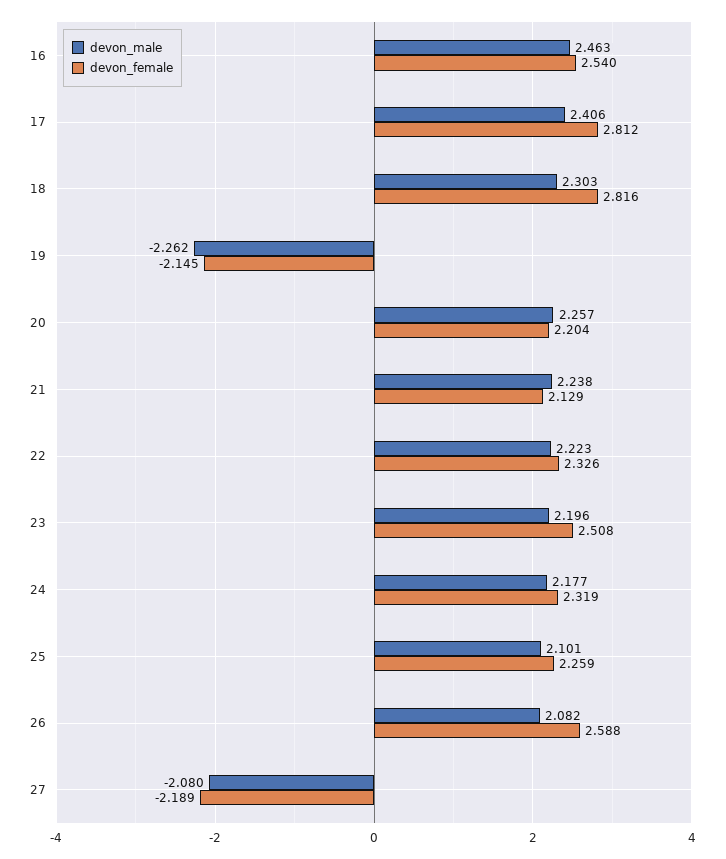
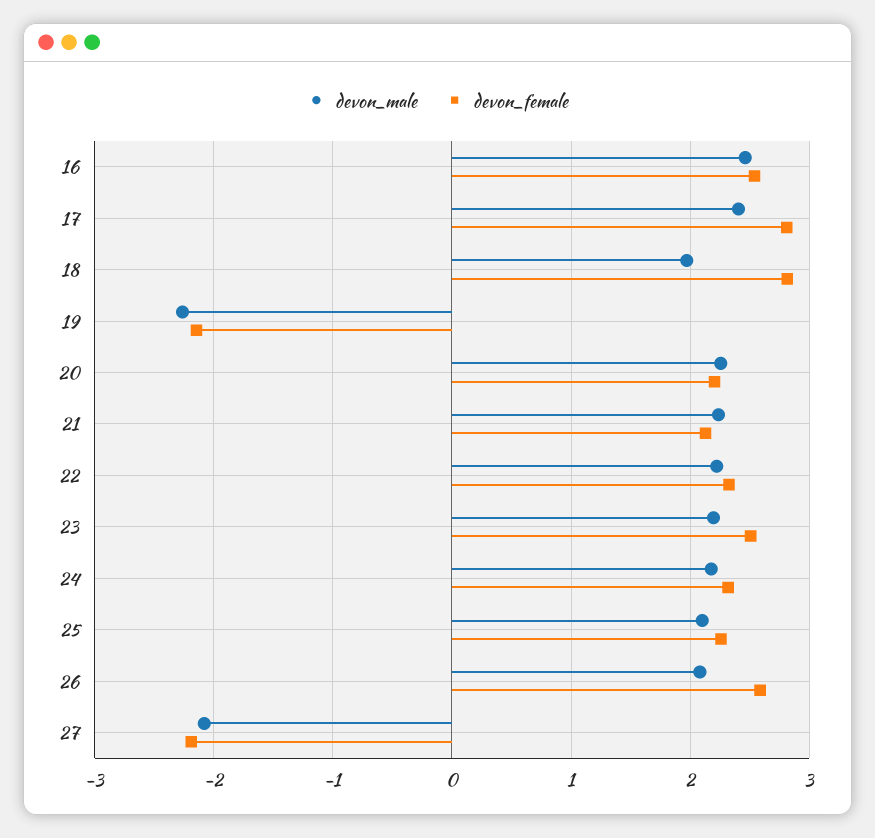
devon_male, 18: 2.303 -> 2

